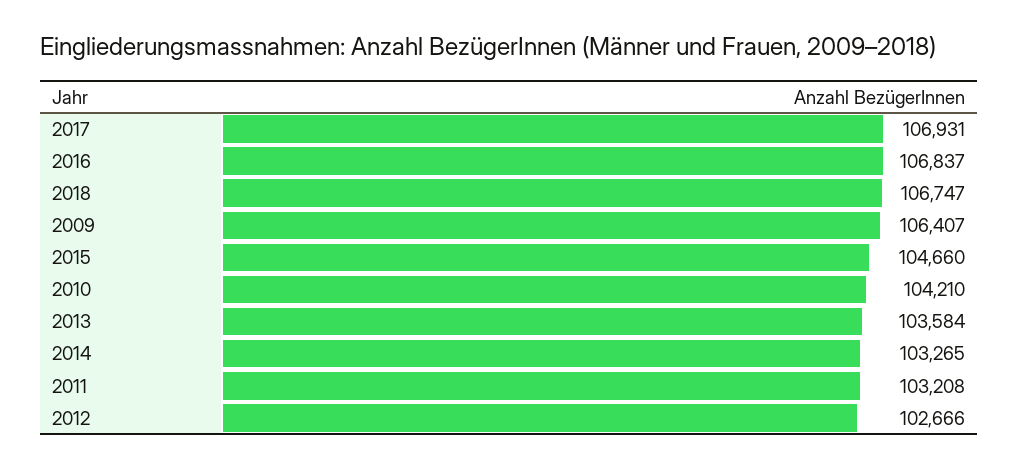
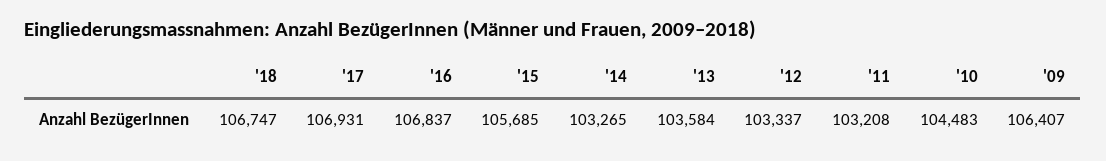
2015: 104660 -> 105685
2010: 104210 -> 104483
2012: 102666 -> 103337

